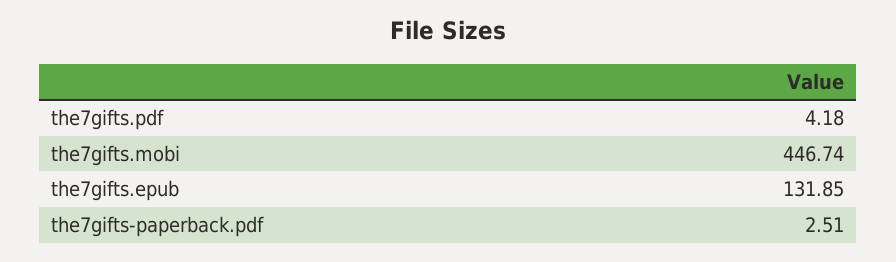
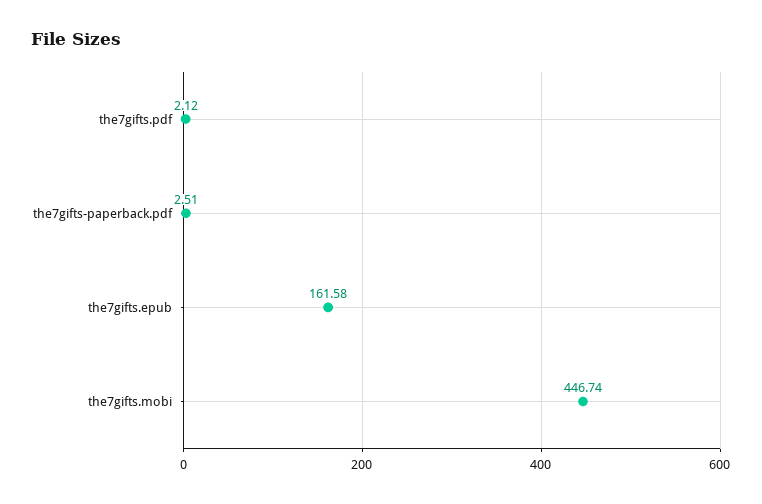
the7gifts.pdf: 4.18 -> 2.12
the7gifts.epub: 131.85 -> 161.58

